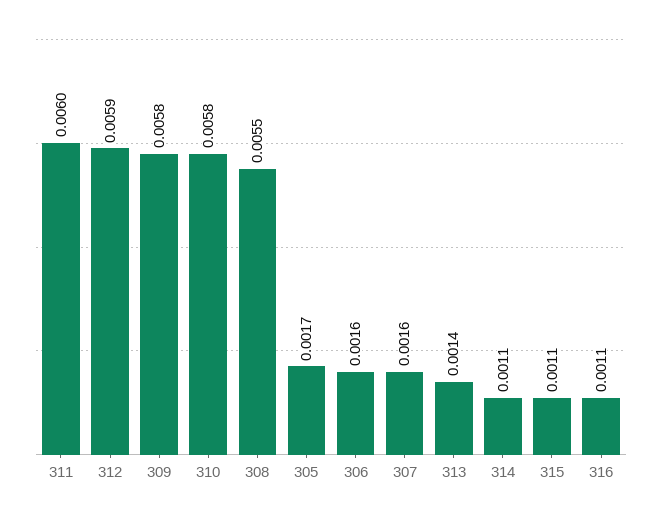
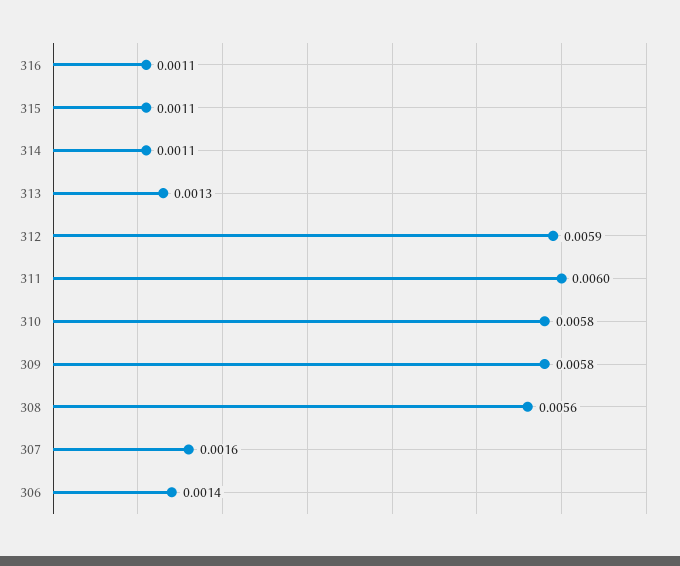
308: 0.0055 -> 0.0056
305: 0.0017 -> none
306: 0.0016 -> 0.0014
313: 0.0014 -> 0.0013

